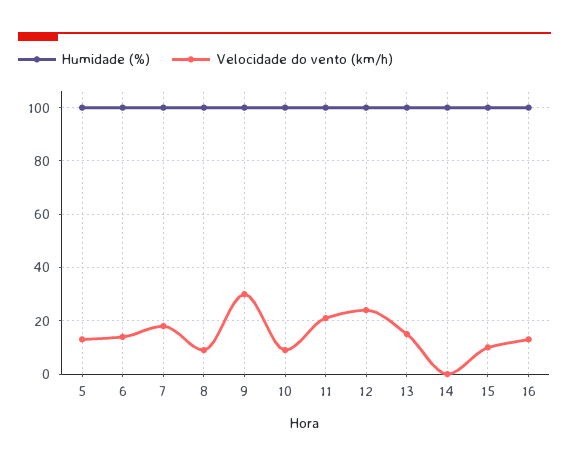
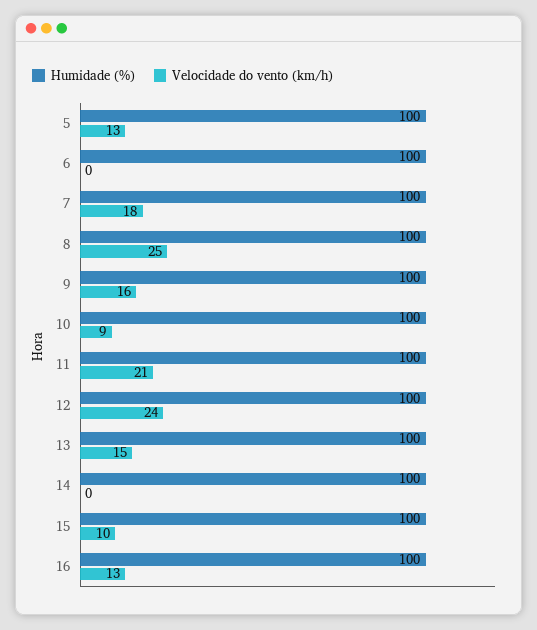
Velocidade do vento (km/h), 6: 15 -> 0
Velocidade do vento (km/h), 8: 10 -> 25
Velocidade do vento (km/h), 9: 30 -> 16

